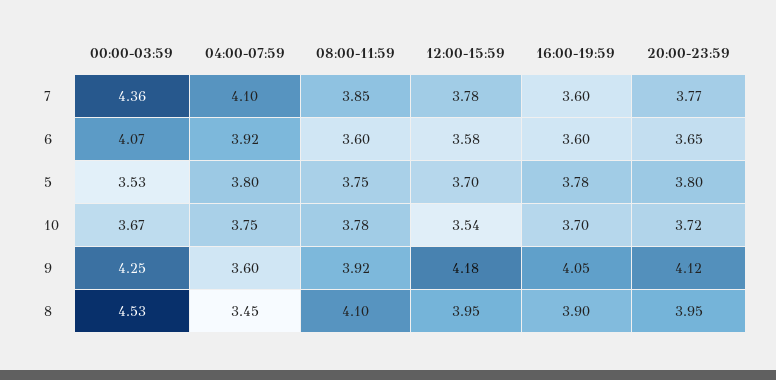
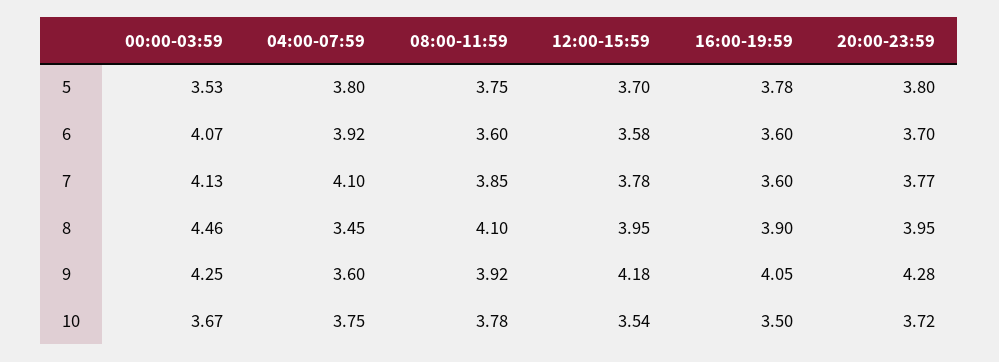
00:00-03:59, 7: 4.36 -> 4.13
20:00-23:59, 6: 3.65 -> 3.7
16:00-19:59, 10: 3.7 -> 3.5
20:00-23:59, 9: 4.12 -> 4.28
00:00-03:59, 8: 4.53 -> 4.46

